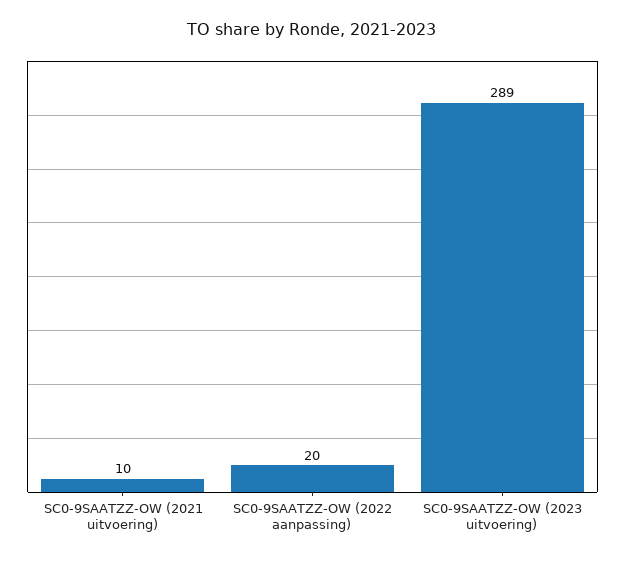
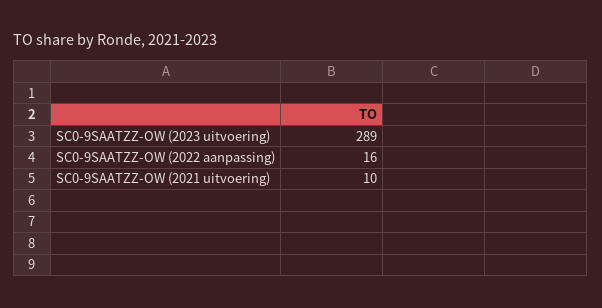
SC0-9SAATZZ-OW (2022 aanpassing): 20 -> 16

